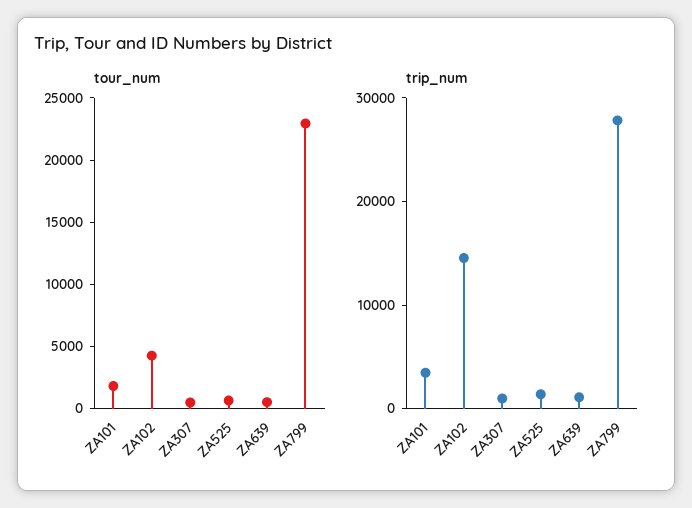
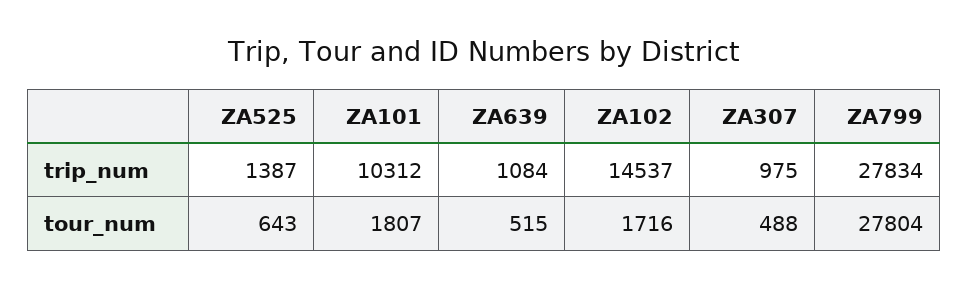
tour_num, ZA102: 4000 -> 1716
tour_num, ZA799: 23000 -> 27804
trip_num, ZA101: 4000 -> 10312

